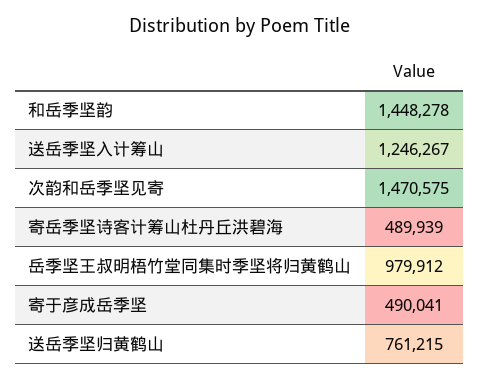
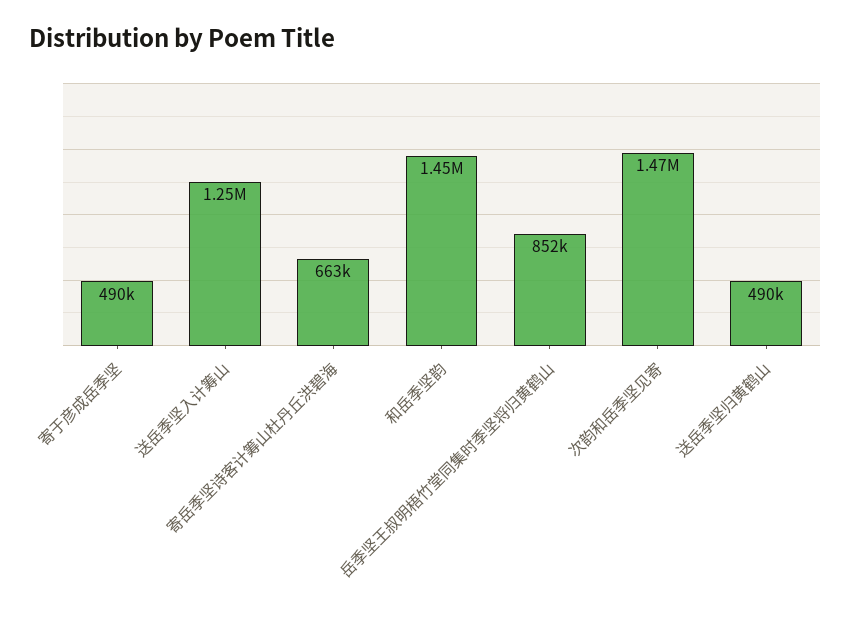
寄岳季坚诗客计筹山杜丹丘洪碧海: 489939 -> 663000
岳季坚王叔明梧竹堂同集时季坚将归黄鹤山: 979912 -> 852000
送岳季坚归黄鹤山: 761215 -> 490000

